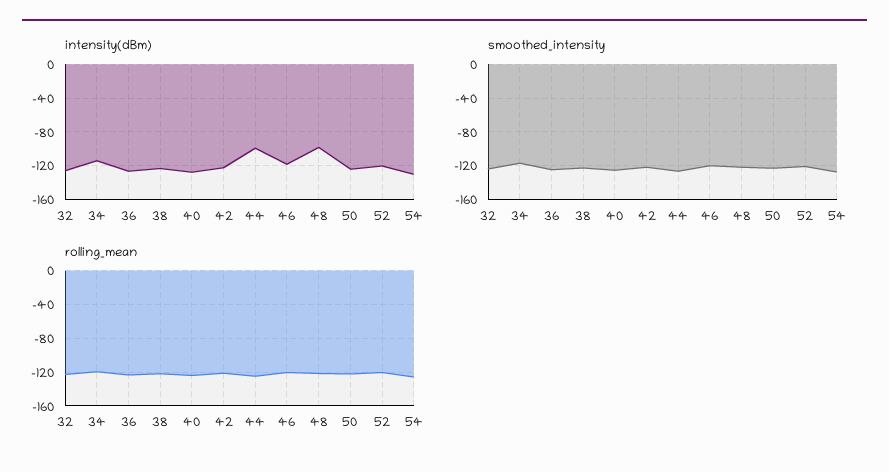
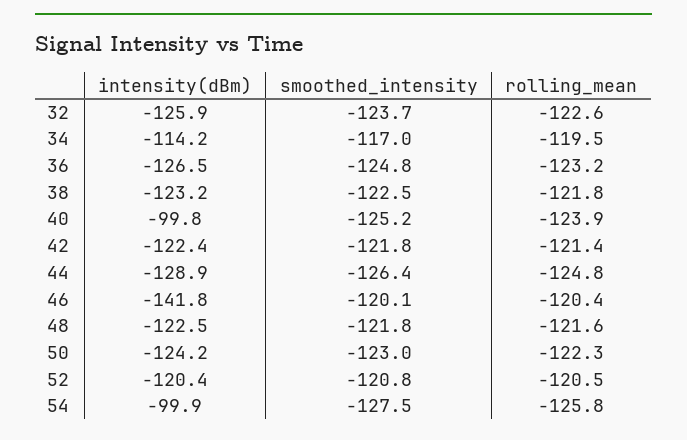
intensity(dBm), 40: -130 -> -99.8
intensity(dBm), 44: -100 -> -128.9
intensity(dBm), 46: -120 -> -141.8
intensity(dBm), 48: -100 -> -122.5
intensity(dBm), 54: -130 -> -99.9

